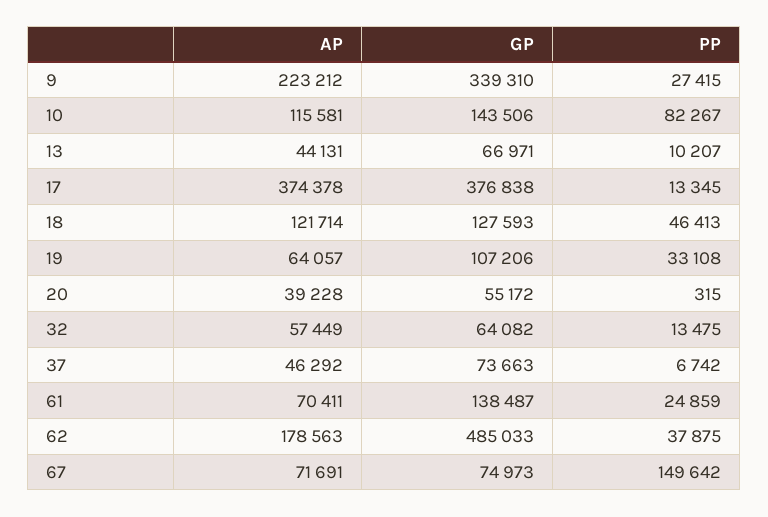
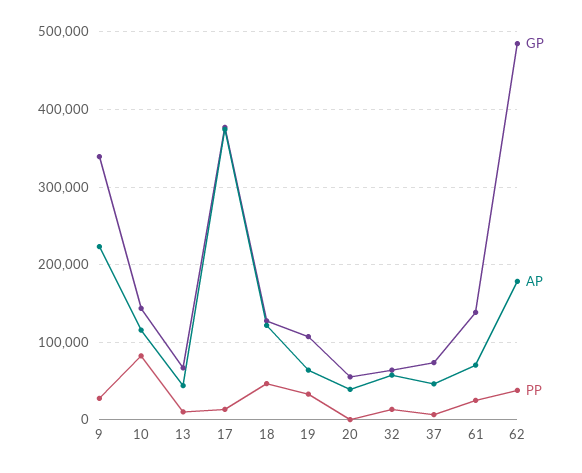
AP, 67: 71691 -> none
GP, 67: 74973 -> none
PP, 67: 149642 -> none

